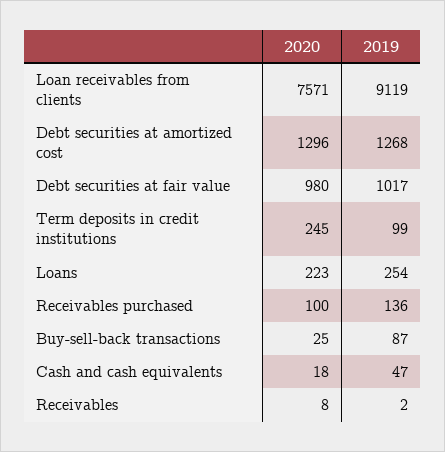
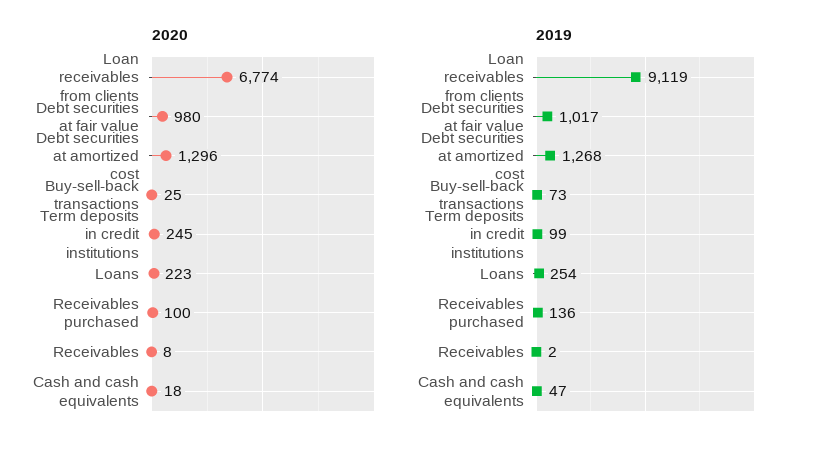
2020, Loan receivables from clients: 7571 -> 6774
2019, Buy-sell-back transactions: 87 -> 73

